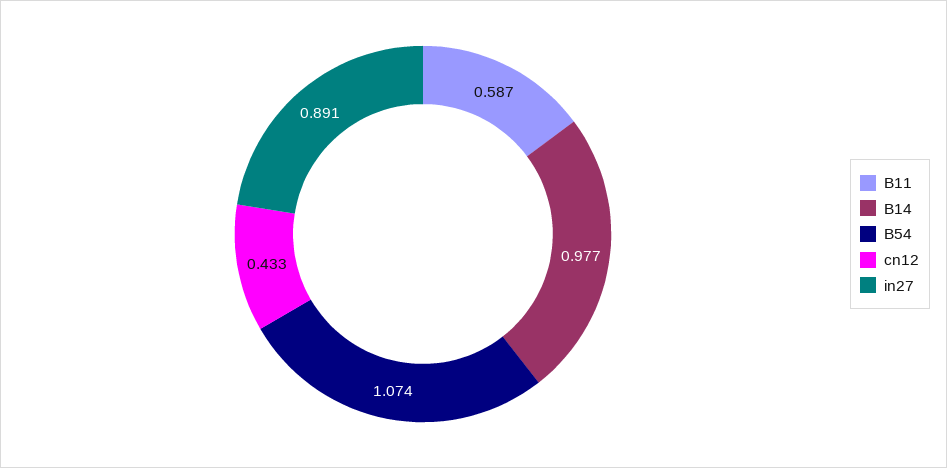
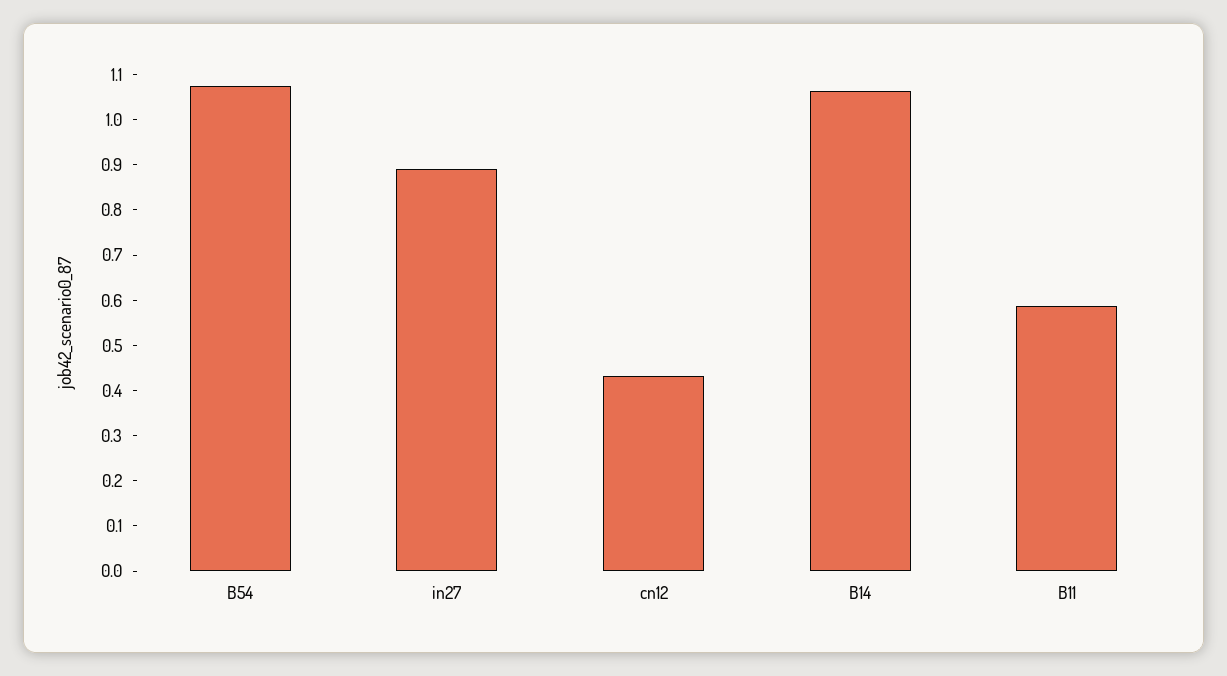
B14: 0.977 -> 1.06

